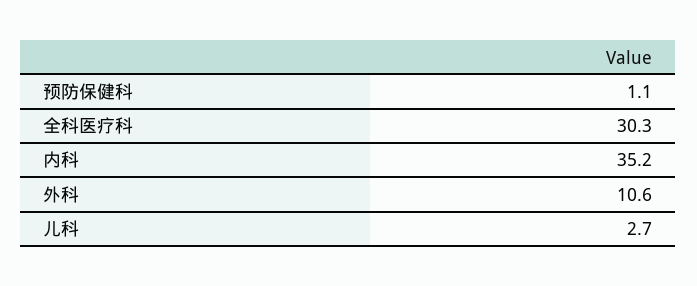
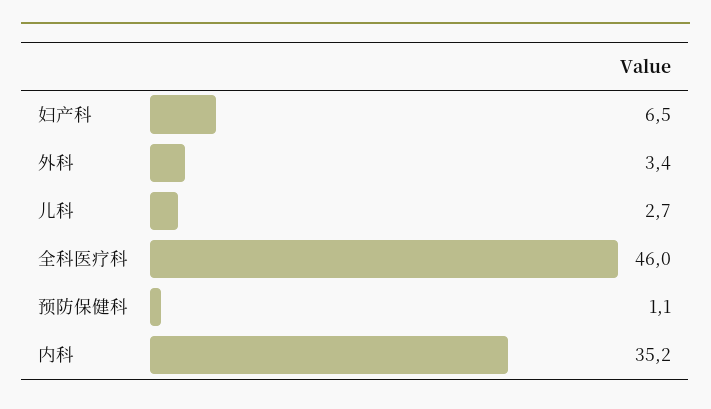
全科医疗科: 30.3 -> 46
外科: 10.6 -> 3.4
妇产科: none -> 6.5

